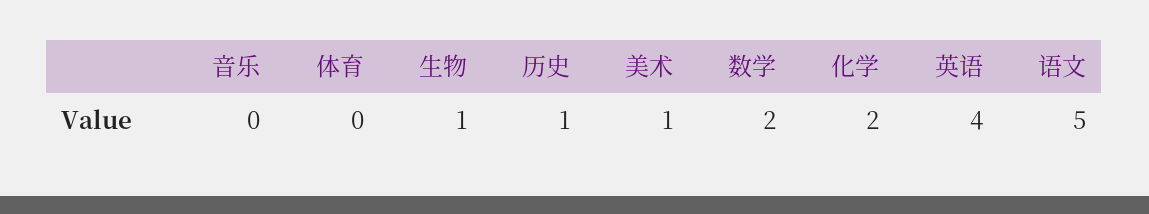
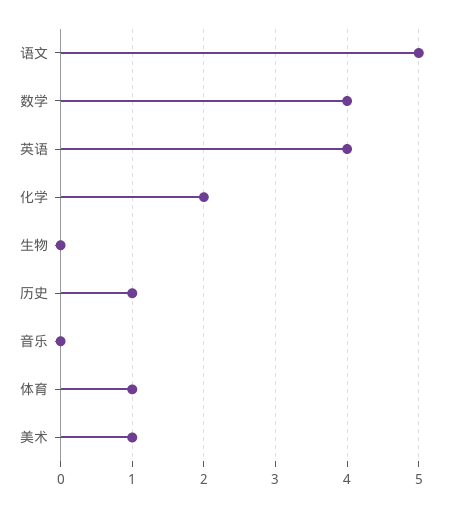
体育: 0 -> 1
生物: 1 -> 0
数学: 2 -> 4

